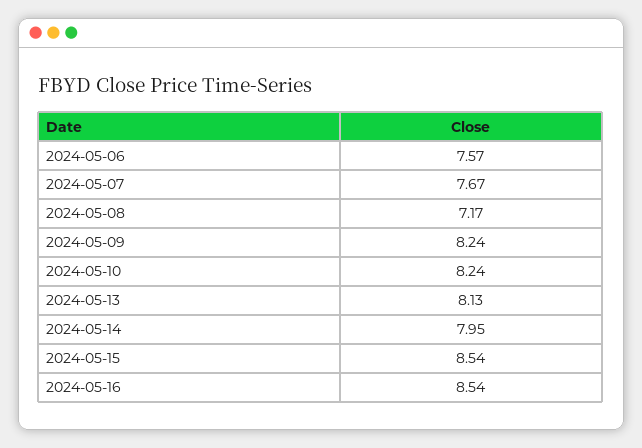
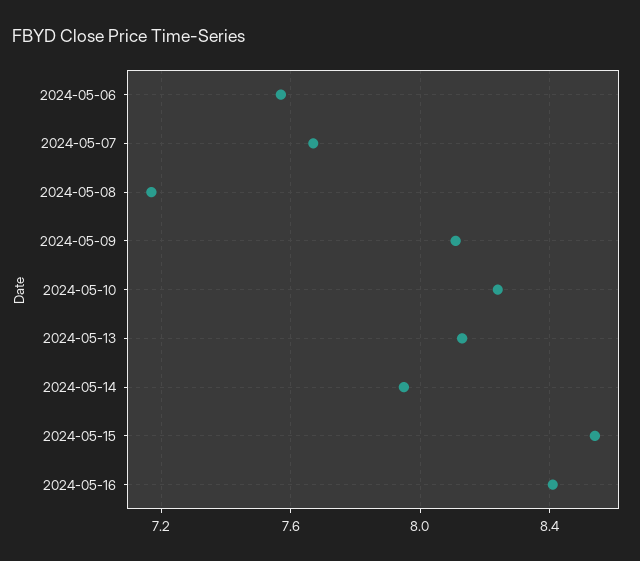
2024-05-09: 8.24 -> 8.1
2024-05-16: 8.54 -> 8.4

